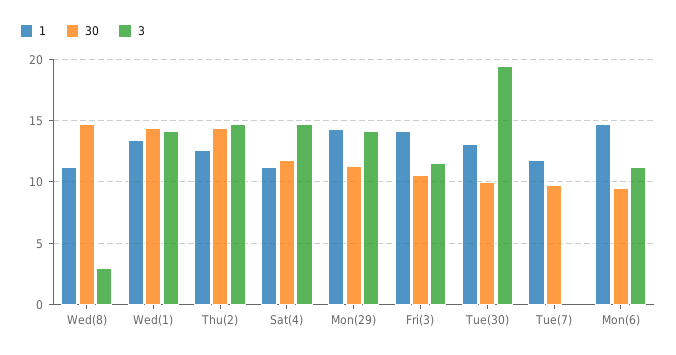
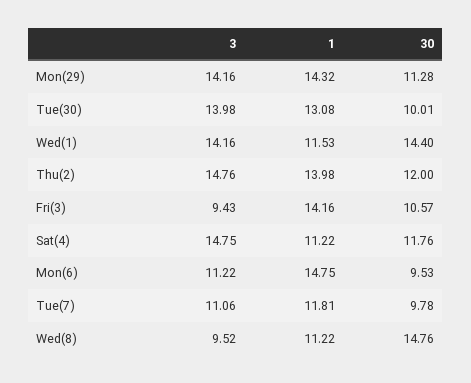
3, Wed(8): 3 -> 9.52
1, Wed(1): 13.5 -> 11.53
1, Thu(2): 12.5 -> 13.98
30, Thu(2): 14.5 -> 12
3, Fri(3): 11.5 -> 9.43
3, Tue(30): 19.5 -> 13.98
3, Tue(7): 0 -> 11.06

